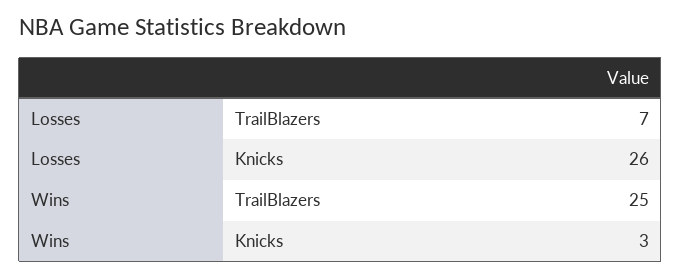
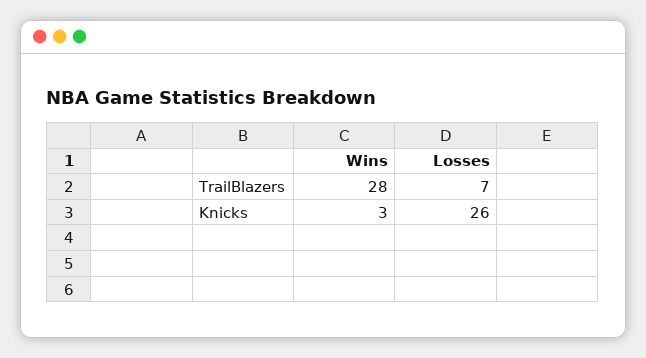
Wins, TrailBlazers: 25 -> 28

